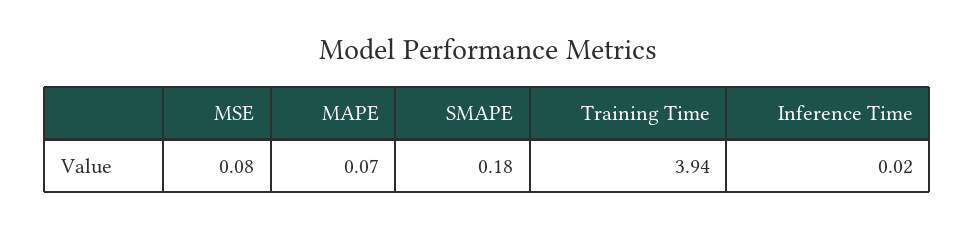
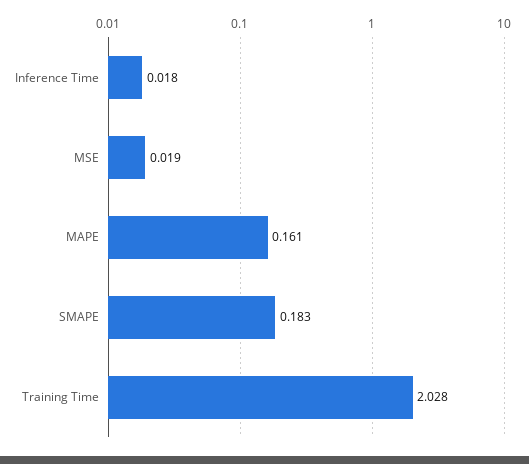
MSE: 0.08 -> 0.019
MAPE: 0.07 -> 0.161
Training Time: 3.94 -> 2.028

